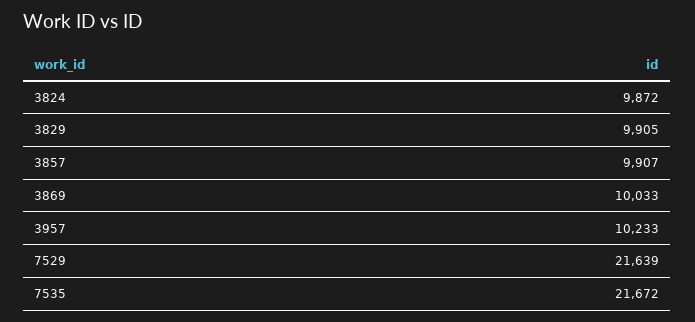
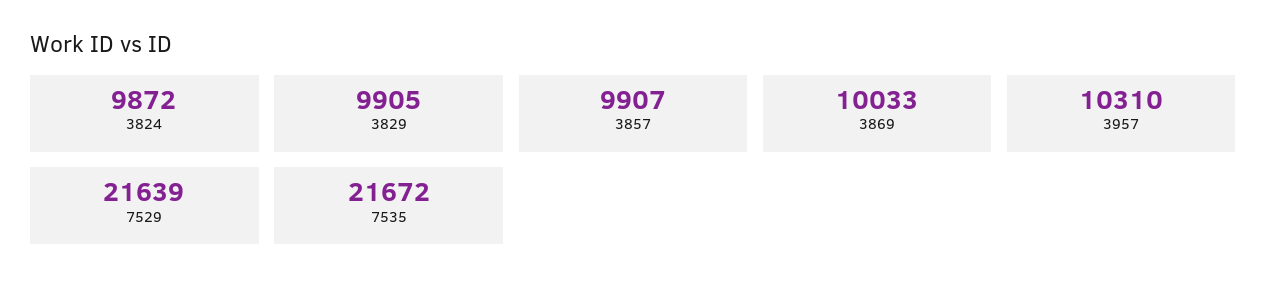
3957: 10233 -> 10310

